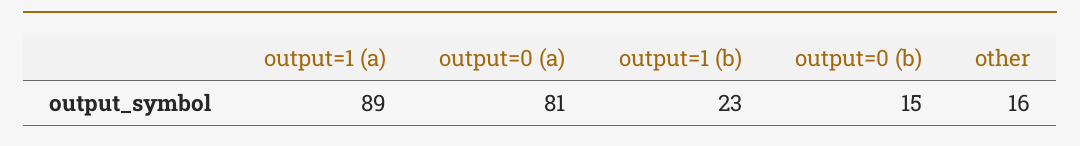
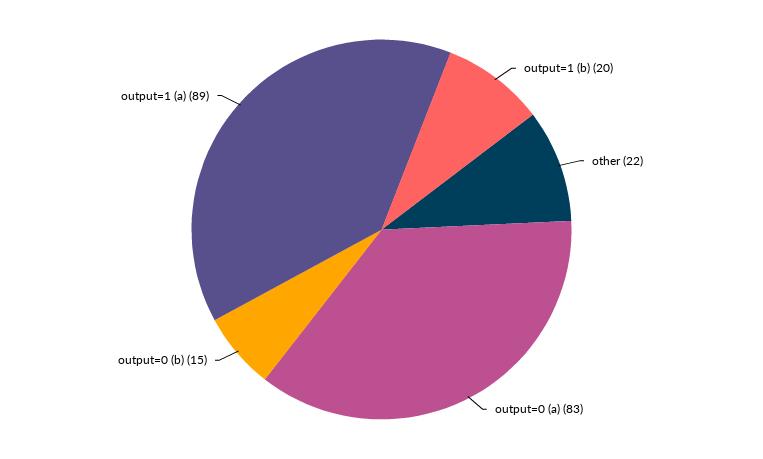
output=0 (a): 81 -> 83
output=1 (b): 23 -> 20
other: 16 -> 22

